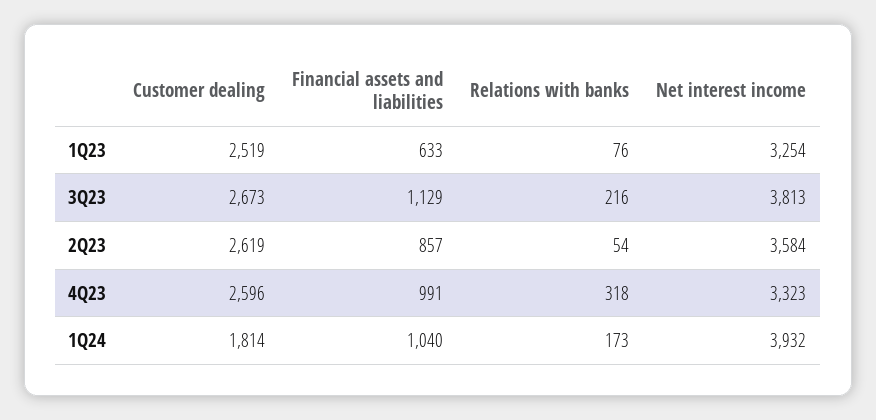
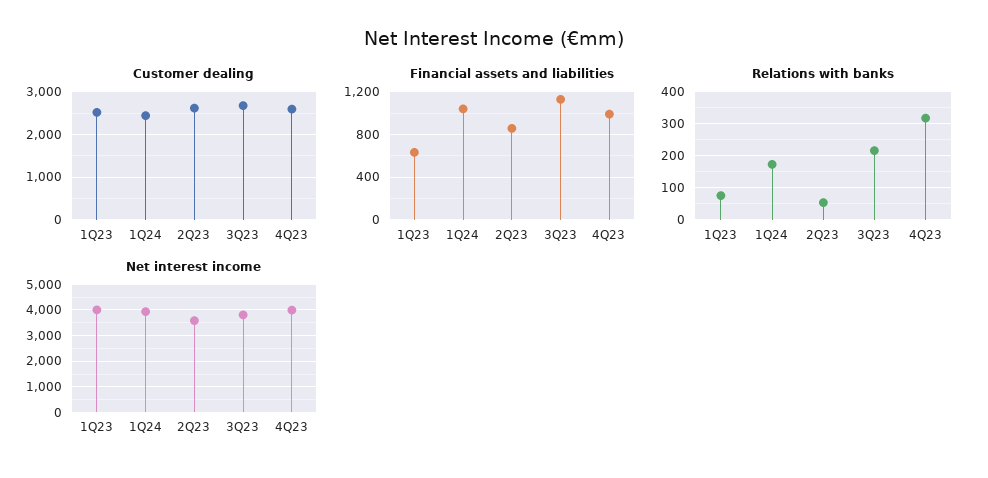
Net interest income, 1Q23: 3254 -> 4000
Net interest income, 4Q23: 3323 -> 4000
Customer dealing, 1Q24: 1814 -> 2400

